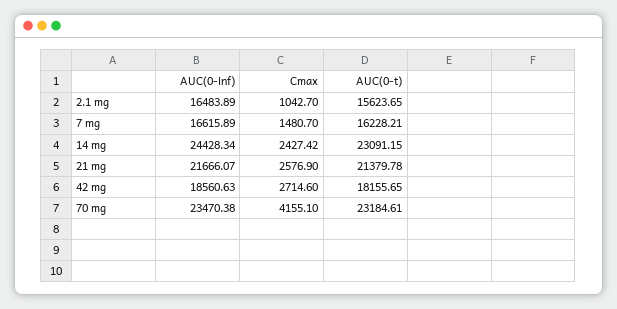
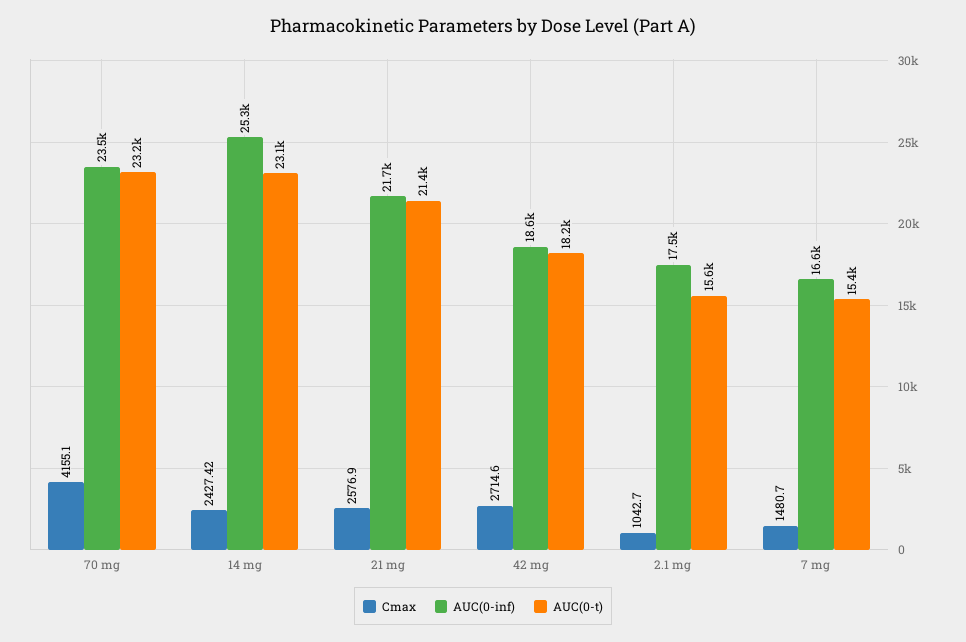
AUC(0-inf), 2.1 mg: 16483.89 -> 17500
AUC(0-t), 7 mg: 16228.21 -> 15400
AUC(0-inf), 14 mg: 24428.34 -> 25300

